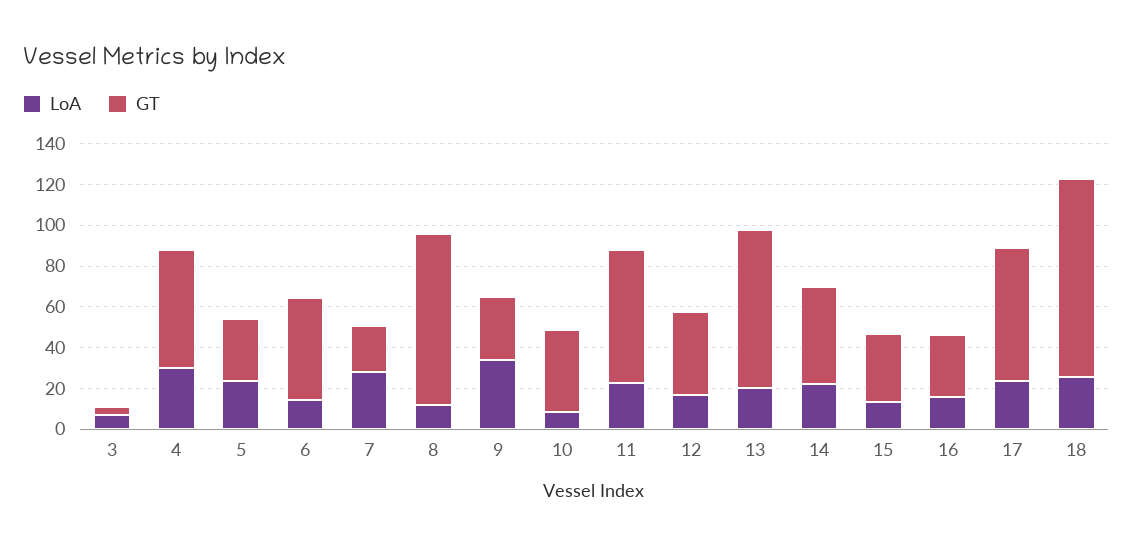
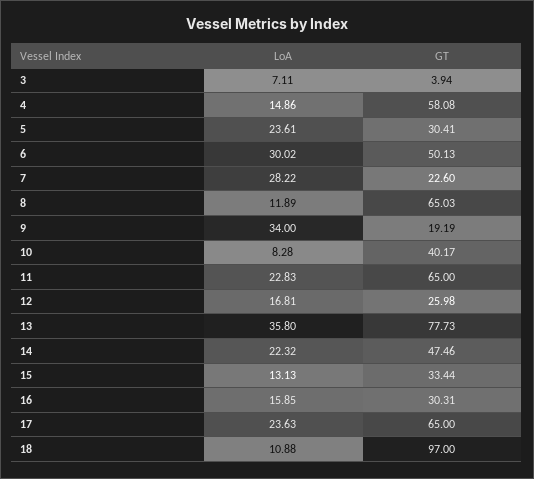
LoA, 4: 30 -> 14.86
LoA, 6: 15 -> 30.02
GT, 8: 85 -> 65.03
GT, 9: 30 -> 19.19
GT, 12: 40 -> 25.98
LoA, 13: 20 -> 35.8
LoA, 18: 25 -> 10.88

